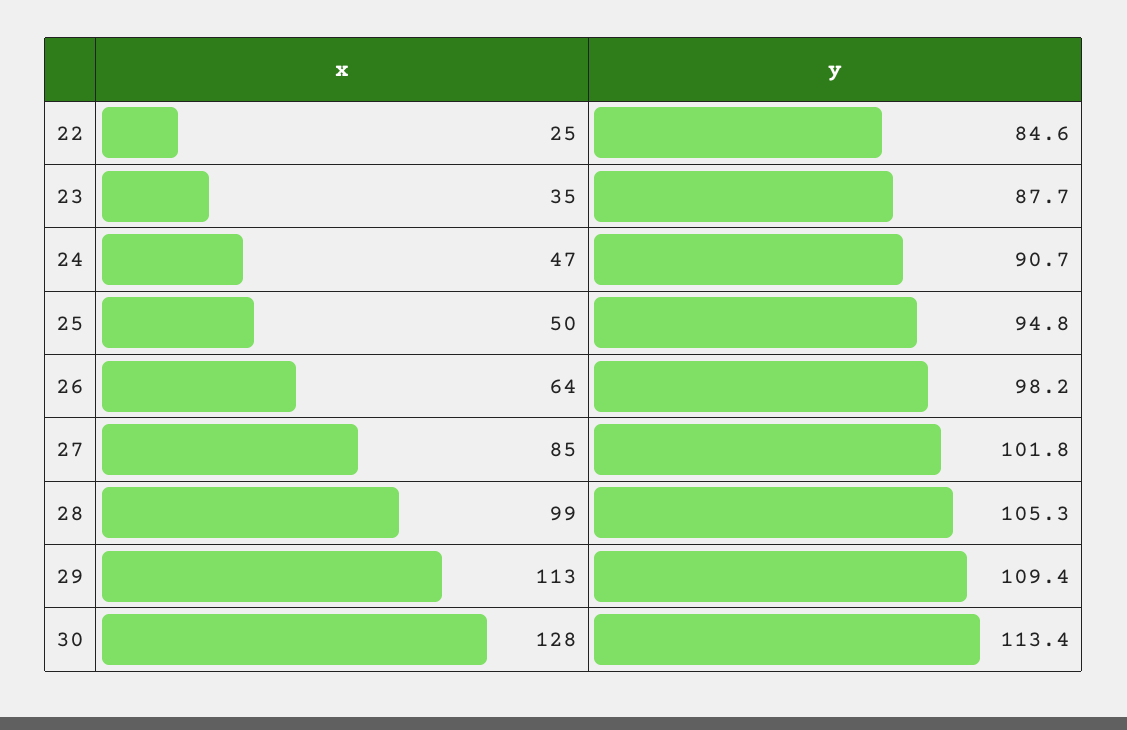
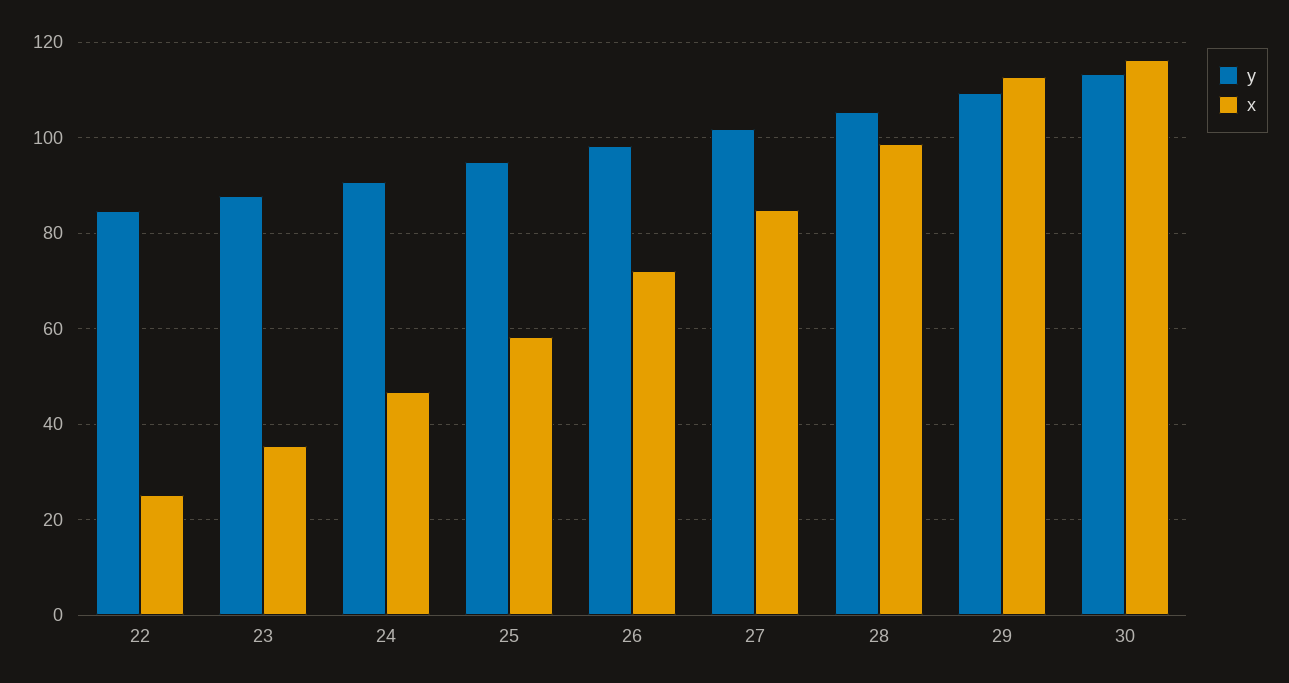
x, 25: 50 -> 58
x, 26: 64 -> 72
x, 30: 128 -> 116

